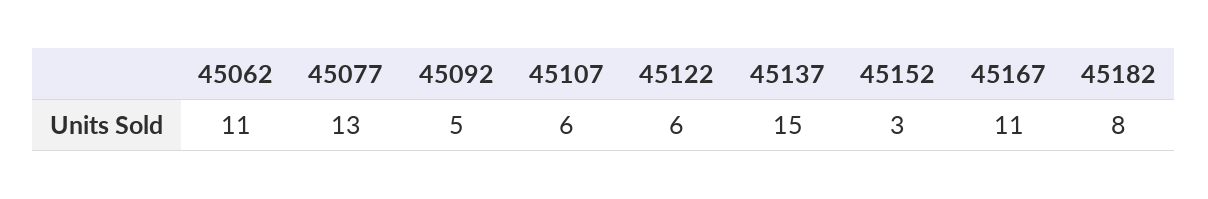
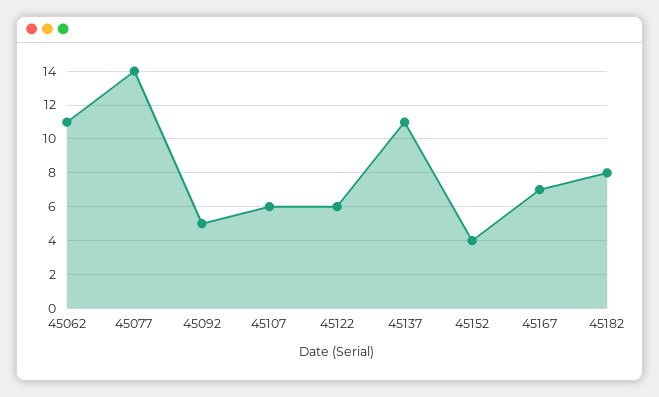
45077: 13 -> 14
45137: 15 -> 11
45152: 3 -> 4
45167: 11 -> 7

